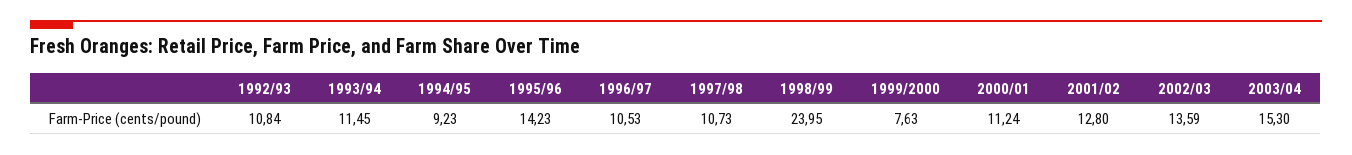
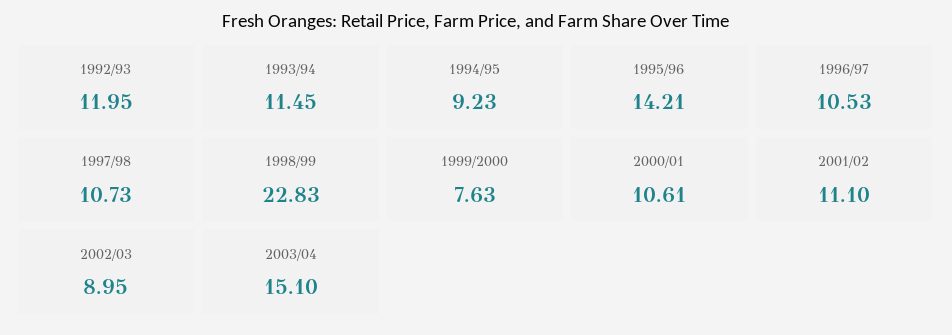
1992/93: 10.84 -> 11.95
1995/96: 14.23 -> 14.21
1998/99: 23.95 -> 22.83
2000/01: 11.24 -> 10.61
2001/02: 12.8 -> 11.1
2002/03: 13.59 -> 8.95
2003/04: 15.3 -> 15.1

